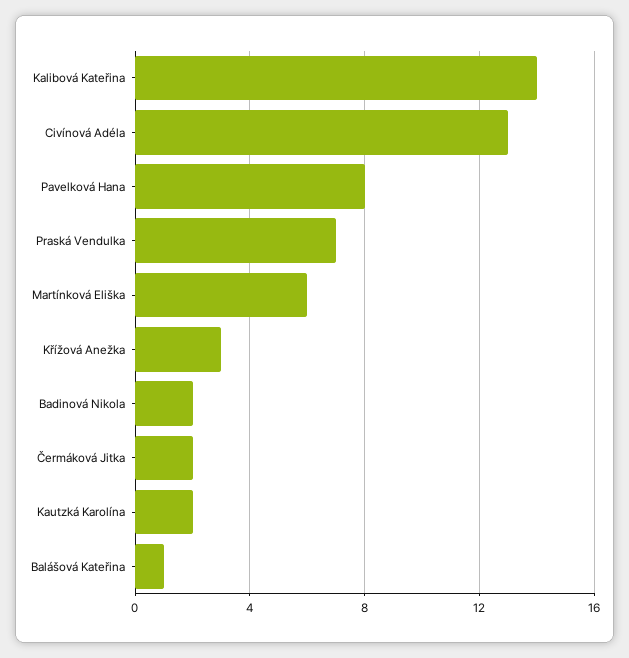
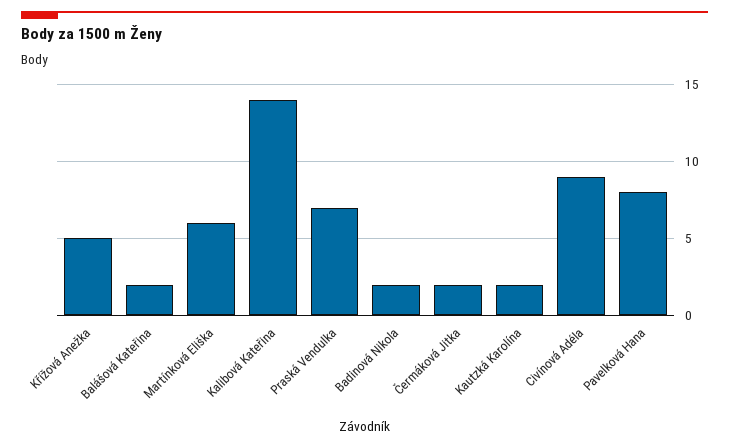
Civínová Adéla: 13 -> 9
Křížová Anežka: 3 -> 5
Balášová Kateřina: 1 -> 2

